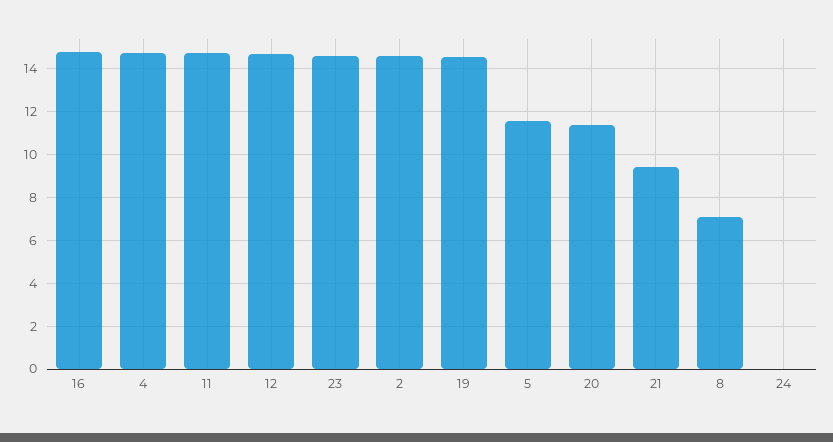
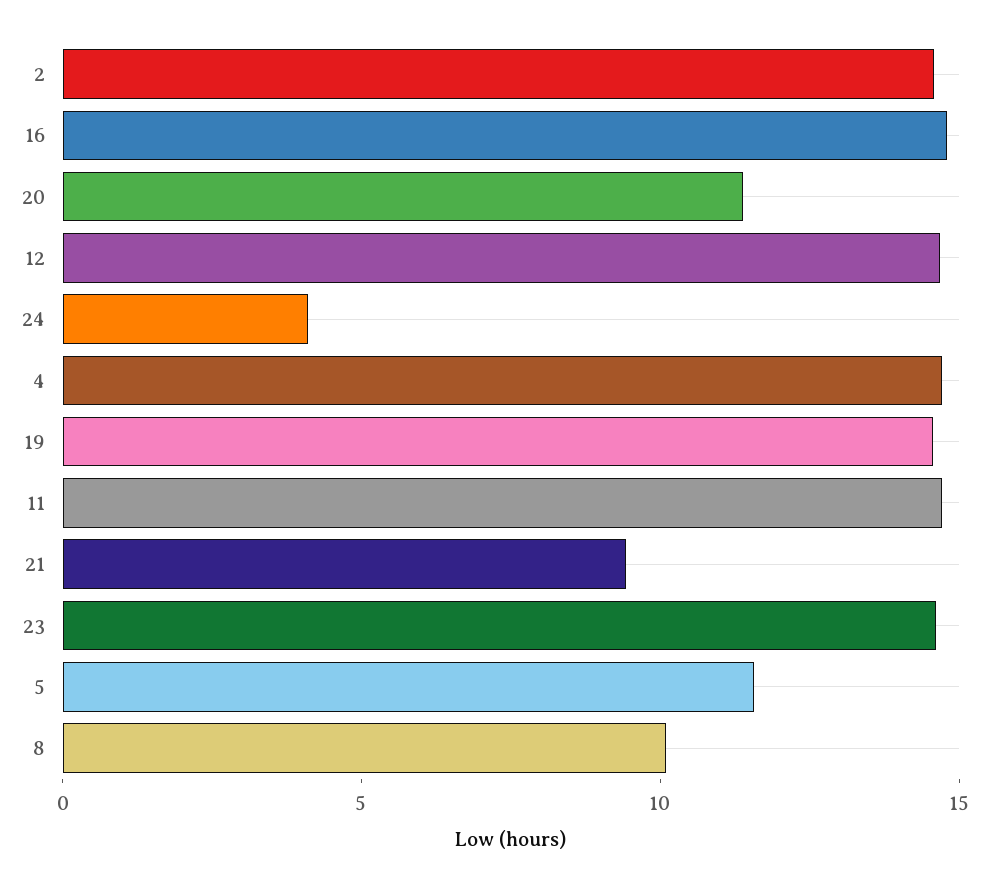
8: 7 -> 10
24: 0 -> 4

